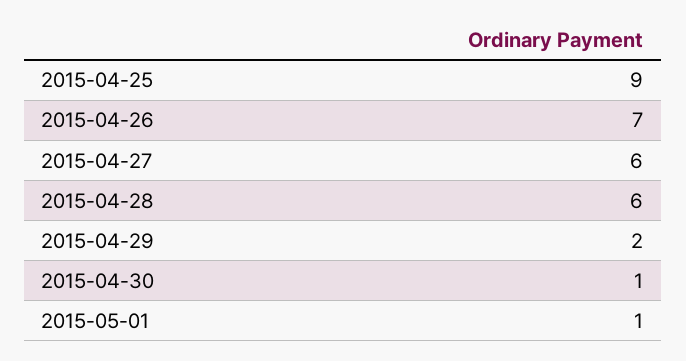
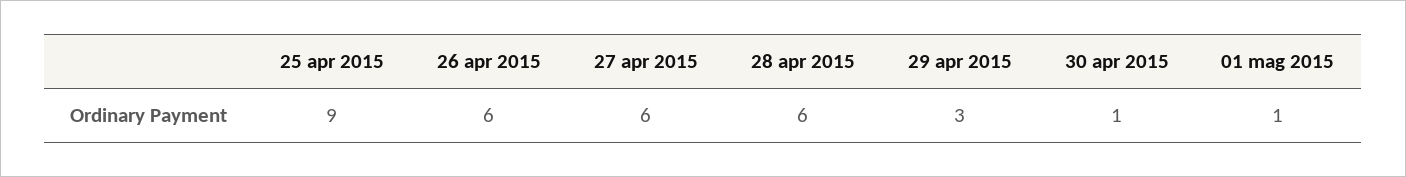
2015-04-26: 7 -> 6
2015-04-29: 2 -> 3

